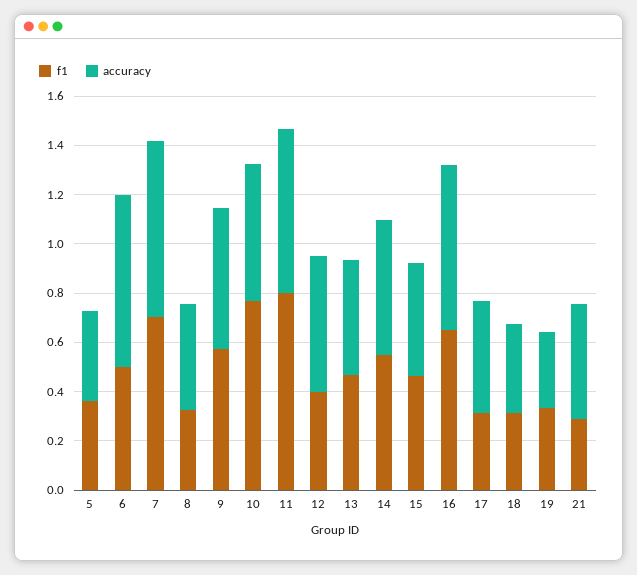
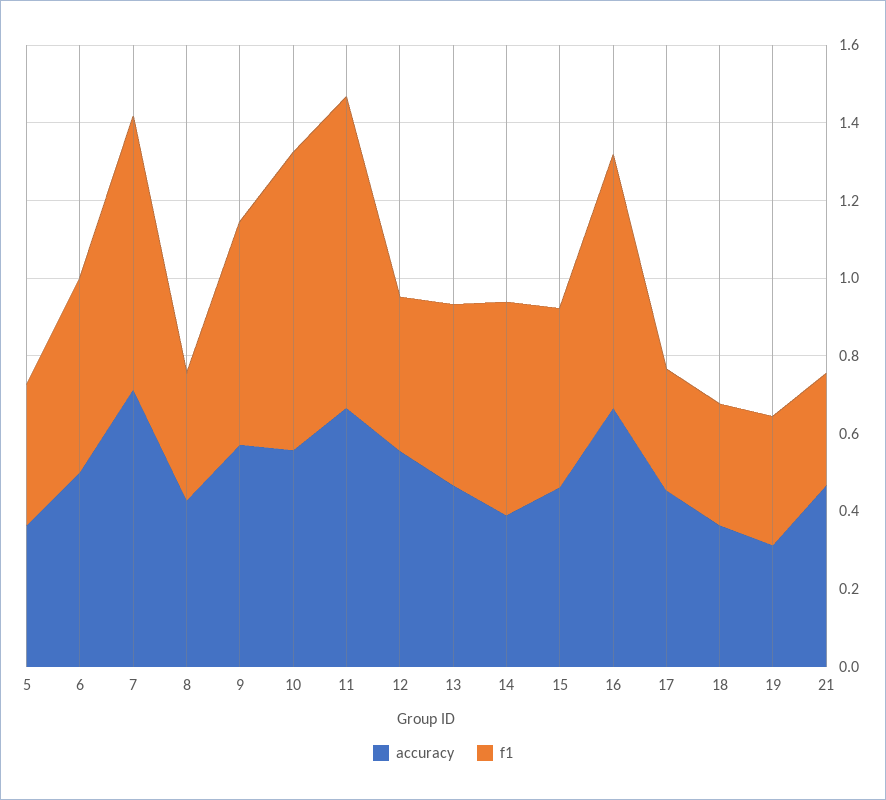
accuracy, 6: 0.7 -> 0.5
accuracy, 14: 0.55 -> 0.4

